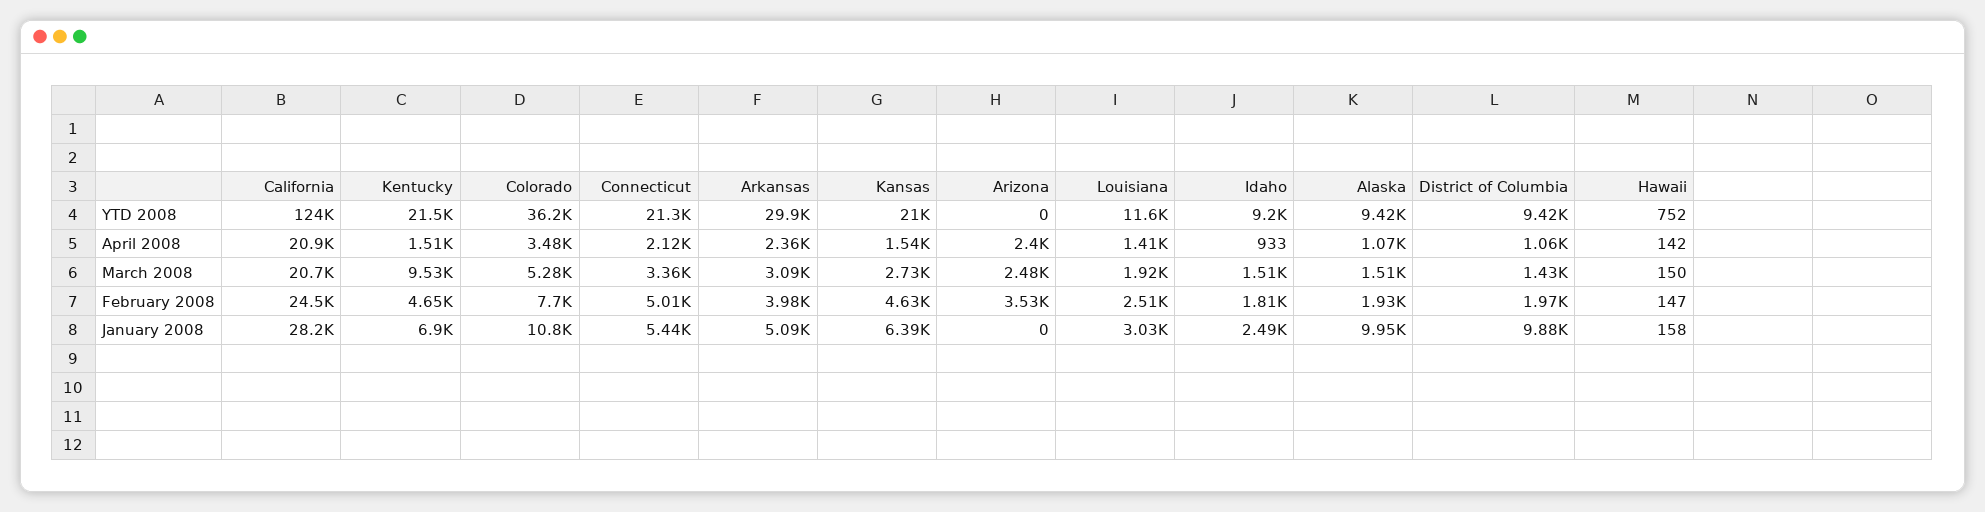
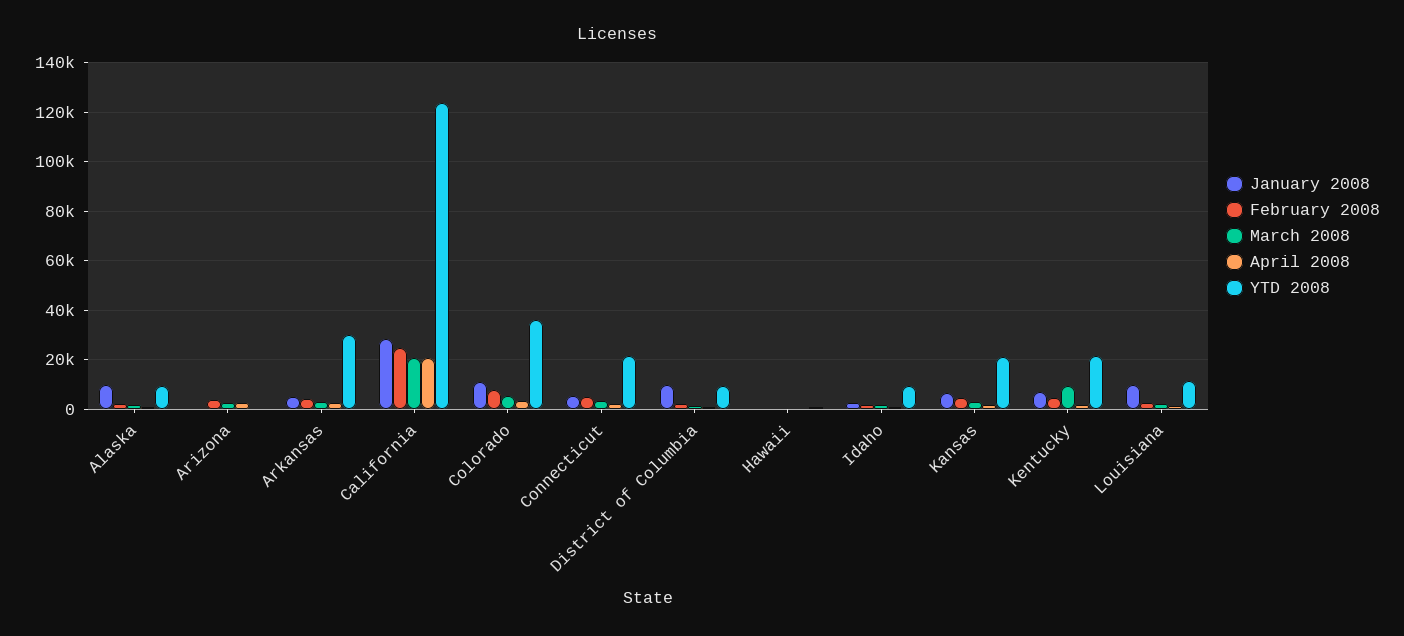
January 2008, Louisiana: 3030 -> 10000

